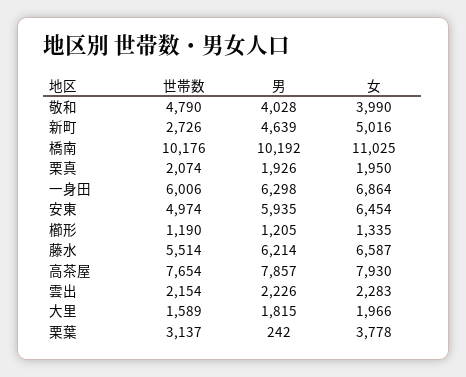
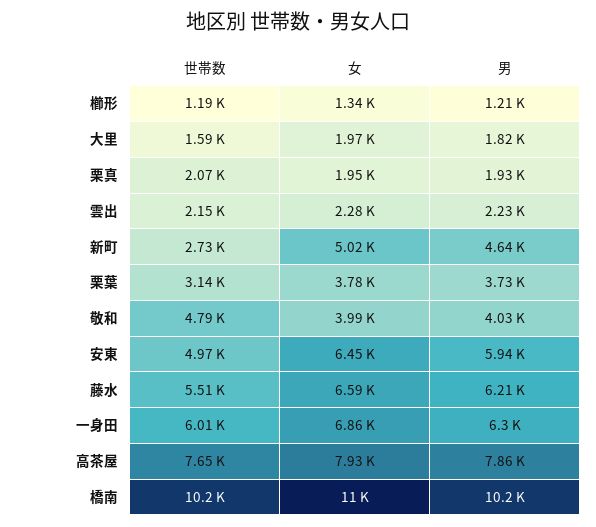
男, 栗葉: 242 -> 3730

